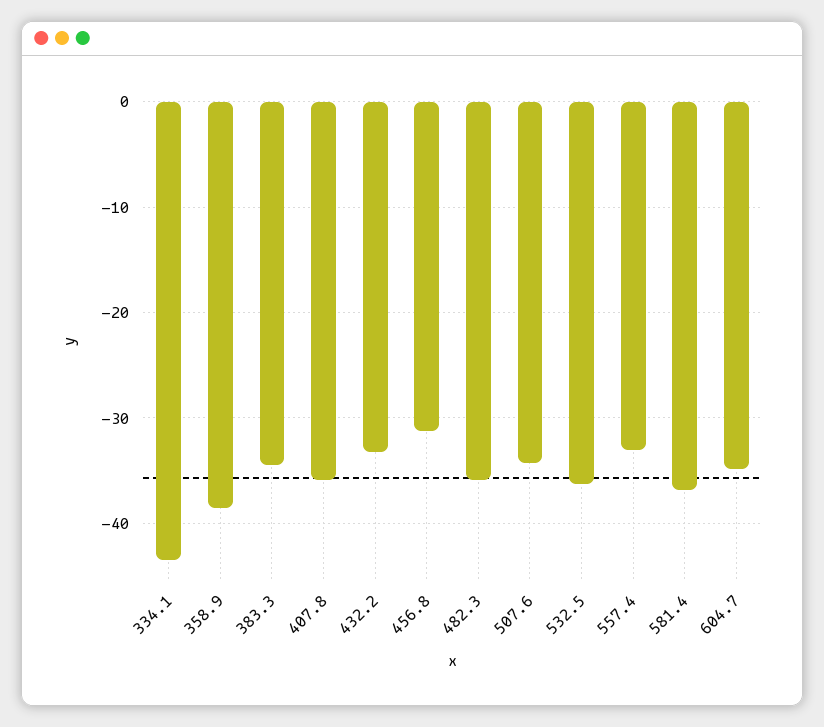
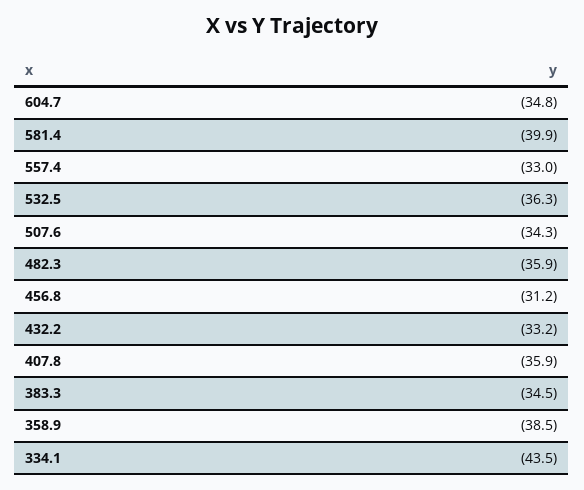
581.4: -37 -> -39.9

